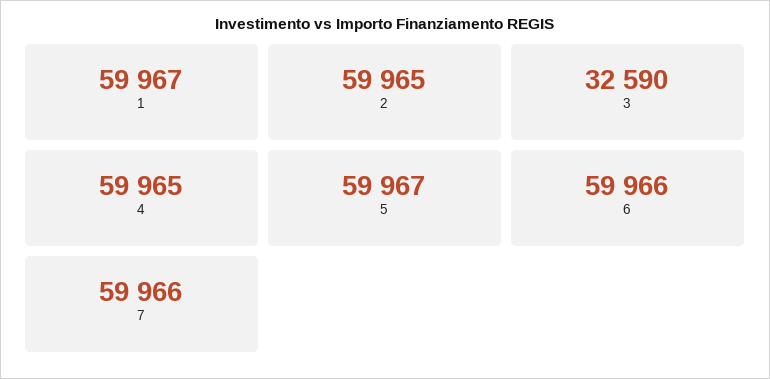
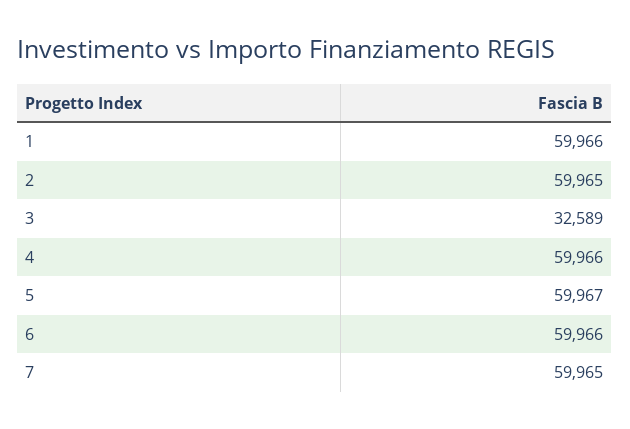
1: 59967 -> 59966
3: 32590 -> 32589
4: 59965 -> 59966
7: 59966 -> 59965

